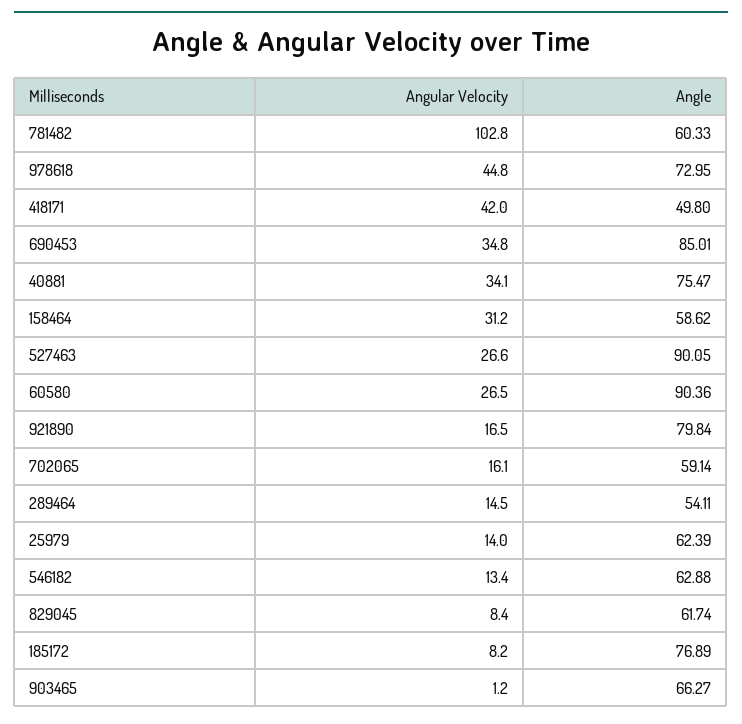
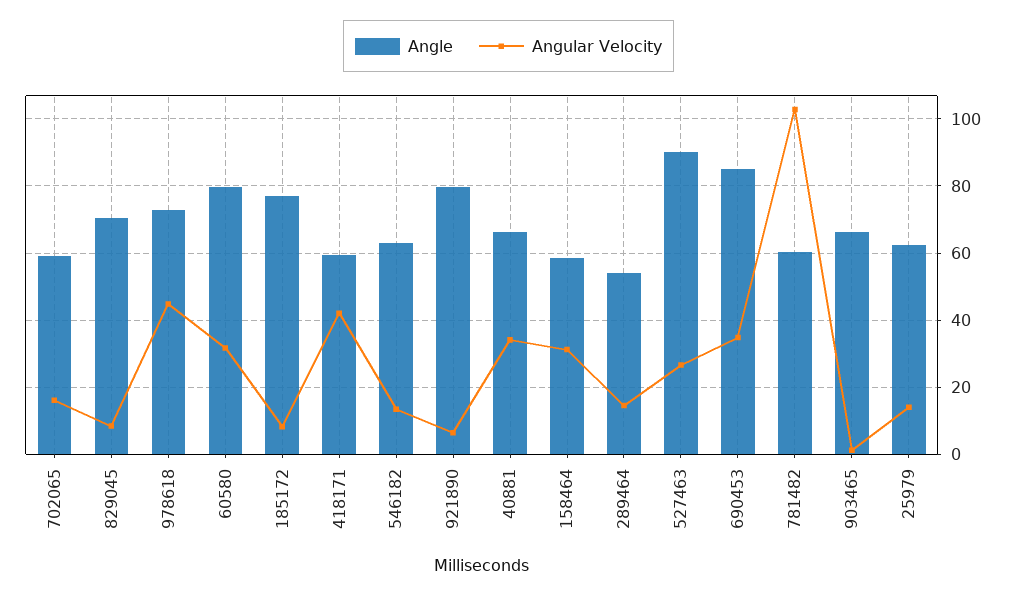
Angle, 418171: 49.8 -> 60
Angle, 40881: 75.47 -> 66
Angular Velocity, 60580: 26.5 -> 32
Angle, 60580: 90.36 -> 80
Angular Velocity, 921890: 16.5 -> 6
Angle, 829045: 61.74 -> 70

